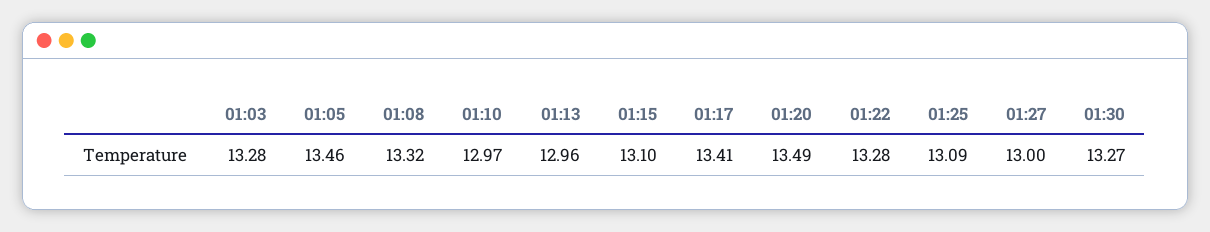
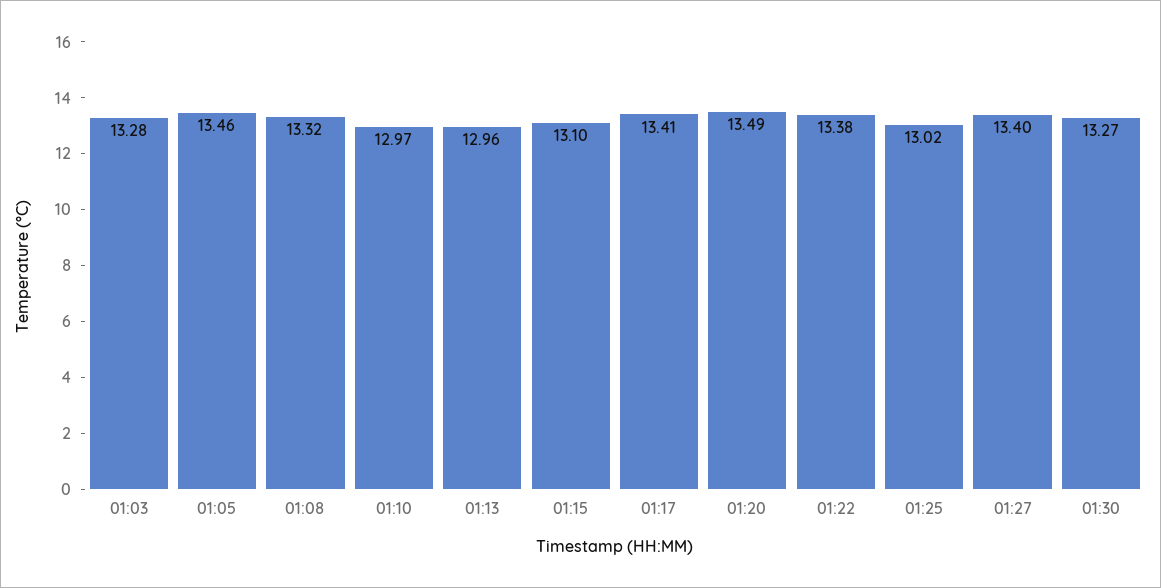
01:22: 13.28 -> 13.38
01:25: 13.09 -> 13.02
01:27: 13 -> 13.4

